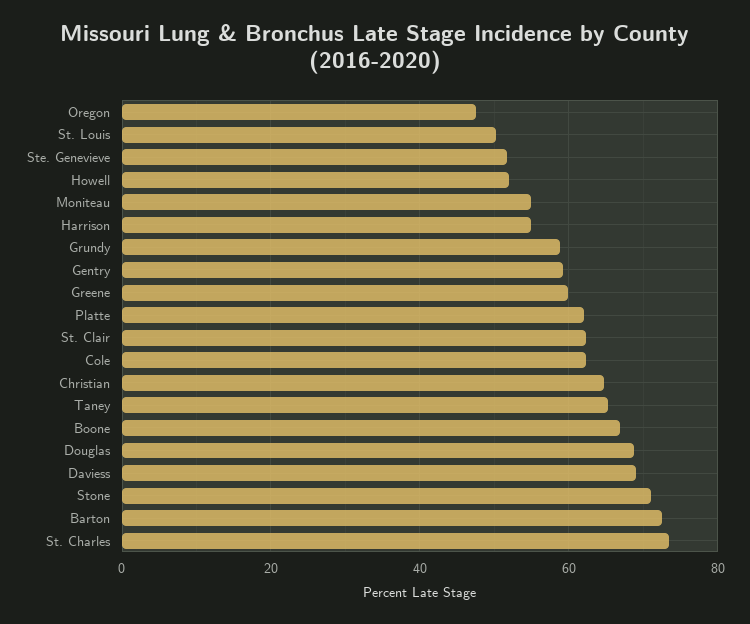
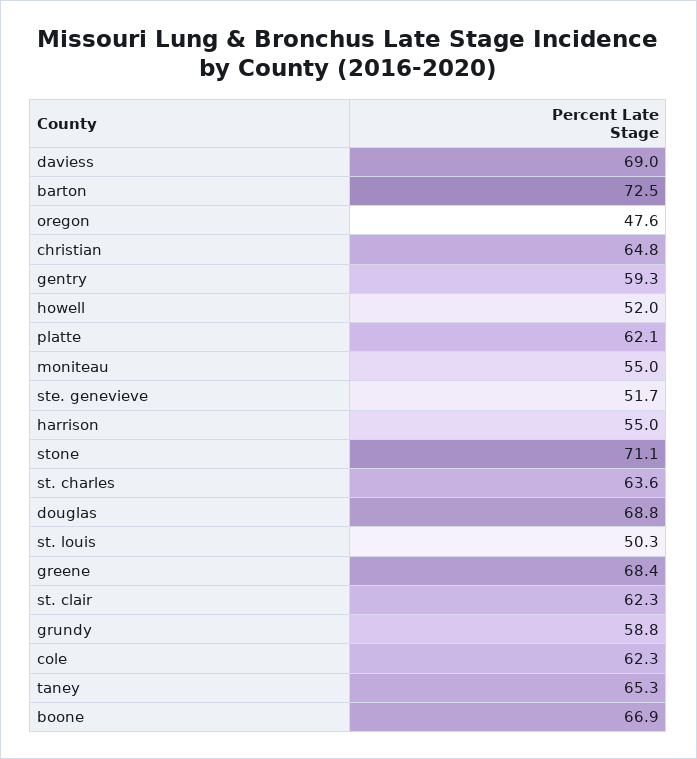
Greene: 60 -> 68.4
St. Charles: 74 -> 63.6

